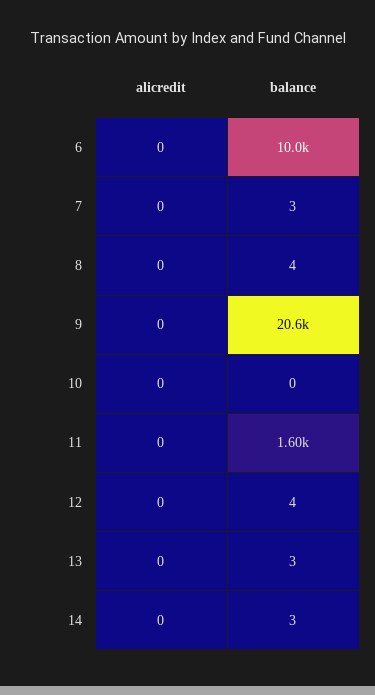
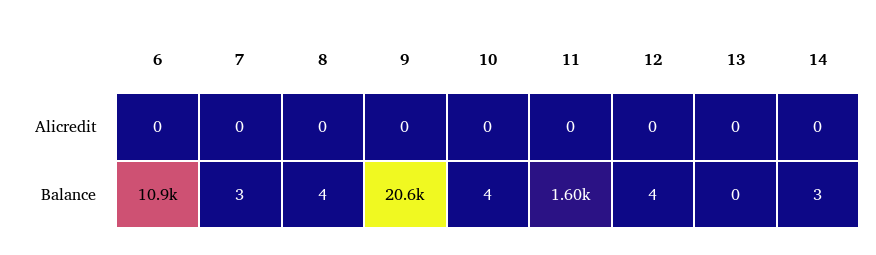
balance, 6: 10000 -> 10900
balance, 10: 0 -> 4
balance, 13: 3 -> 0

